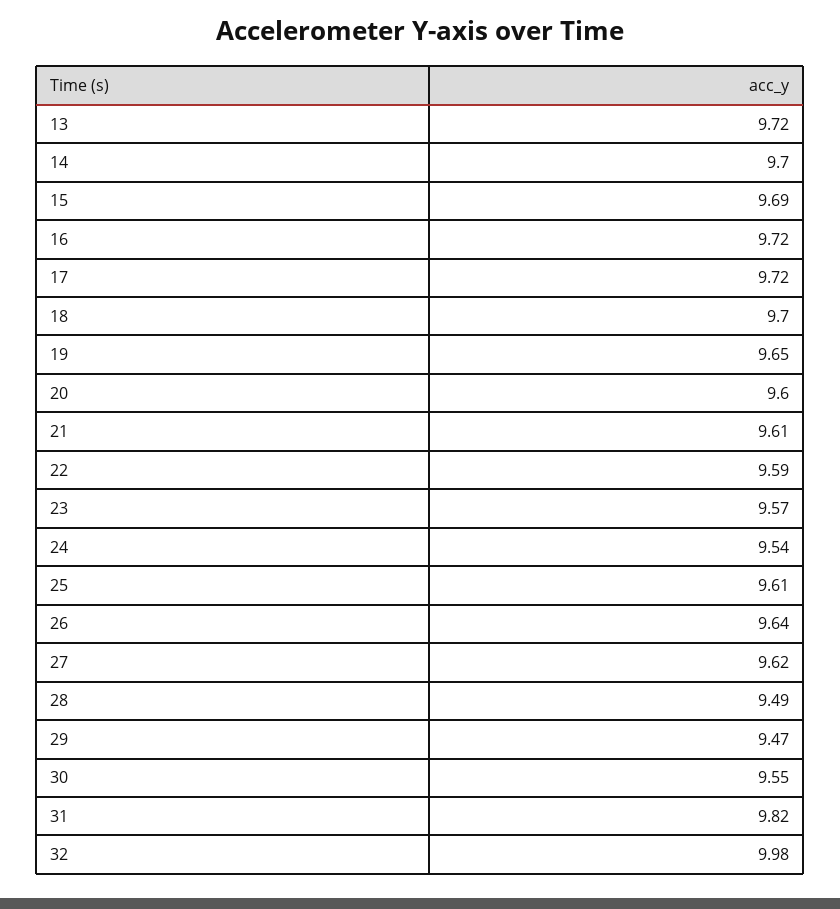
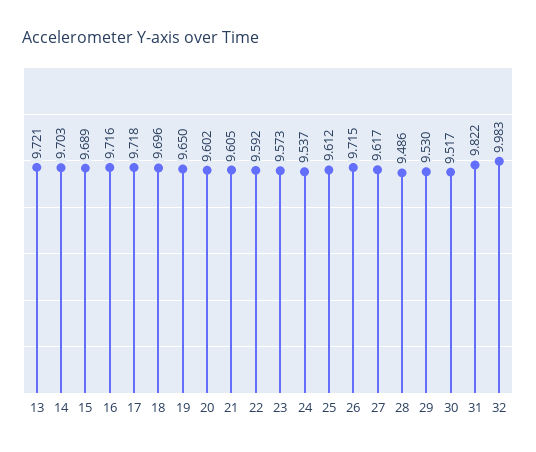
26: 9.64 -> 9.715
29: 9.47 -> 9.53
30: 9.55 -> 9.517

